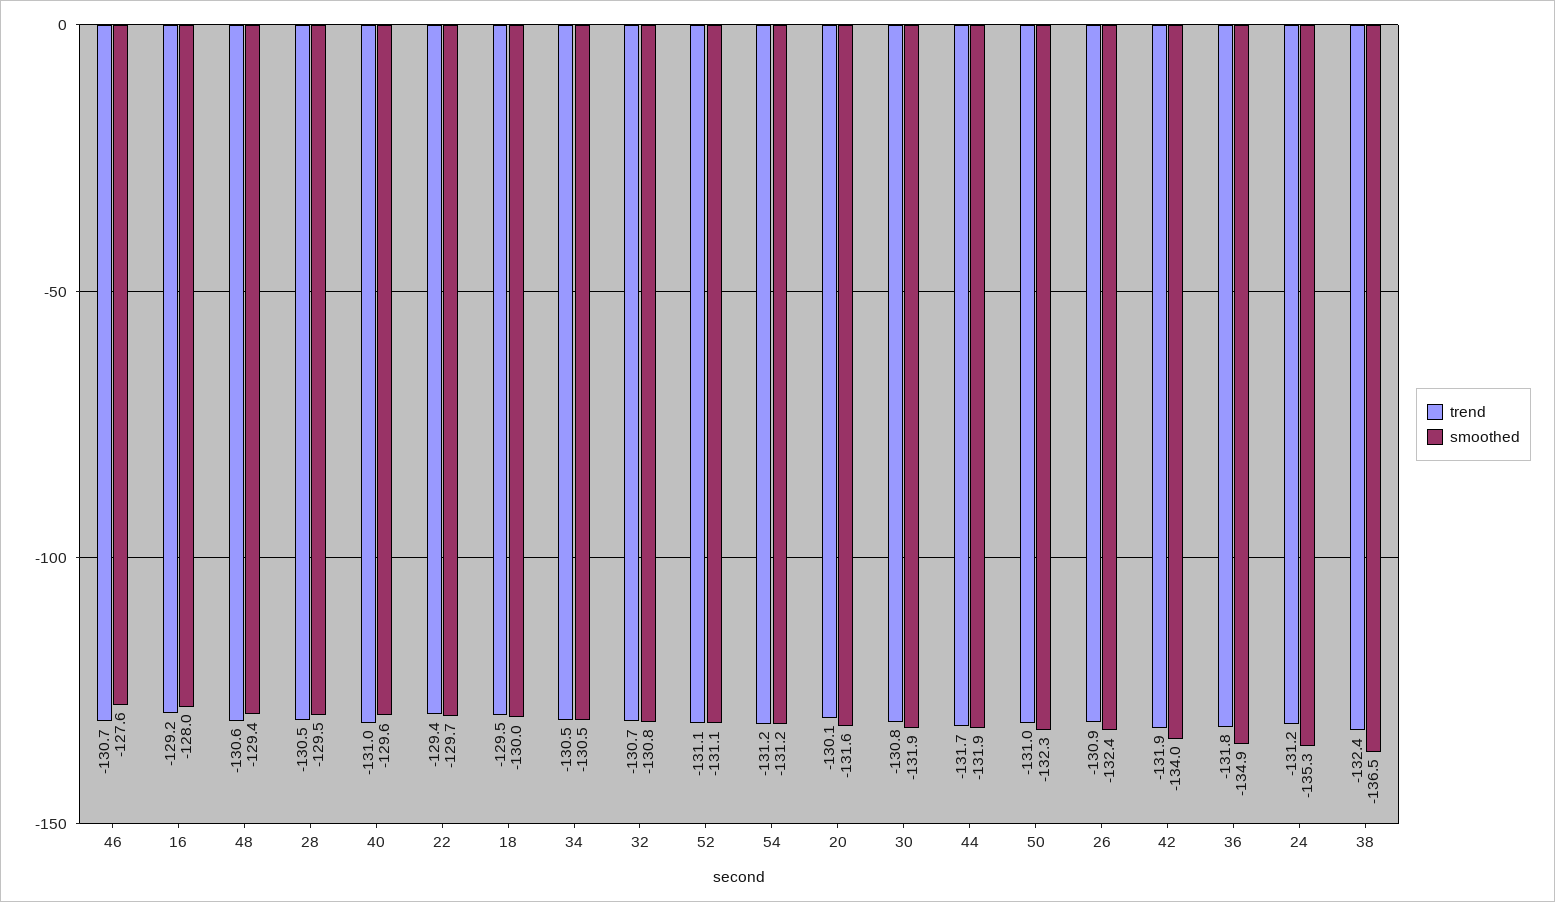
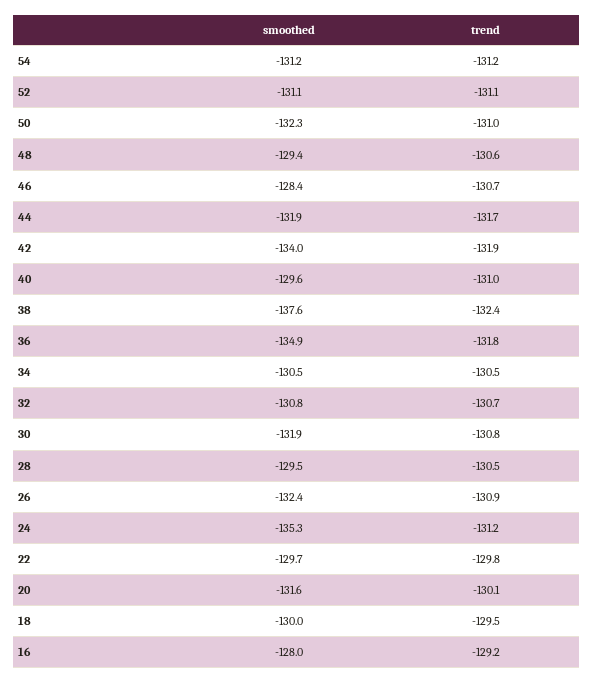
smoothed, 46: -127.6 -> -128.4
trend, 22: -129.4 -> -129.8
smoothed, 38: -136.5 -> -137.6

